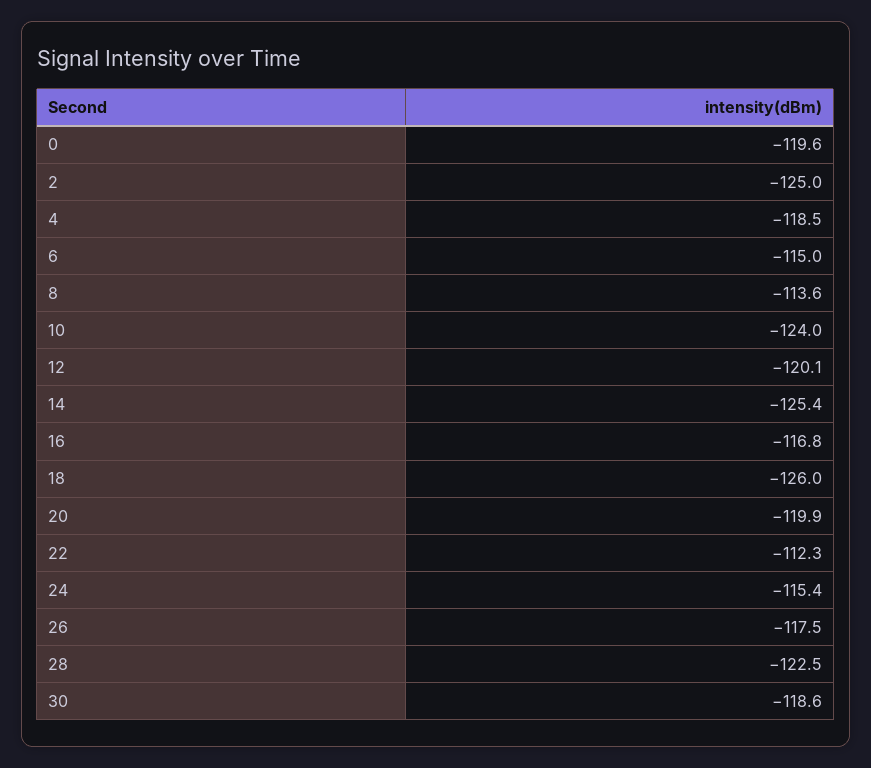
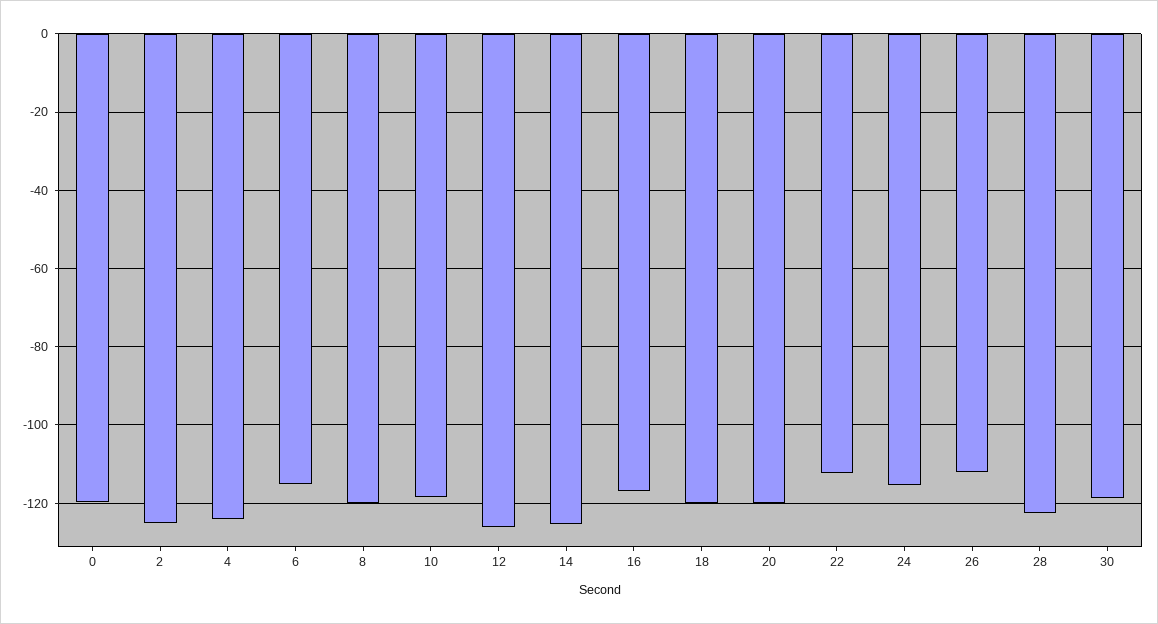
4: -118.5 -> -124
8: -113.6 -> -120
10: -124 -> -118
12: -120.1 -> -126
18: -126 -> -120
26: -117.5 -> -112

